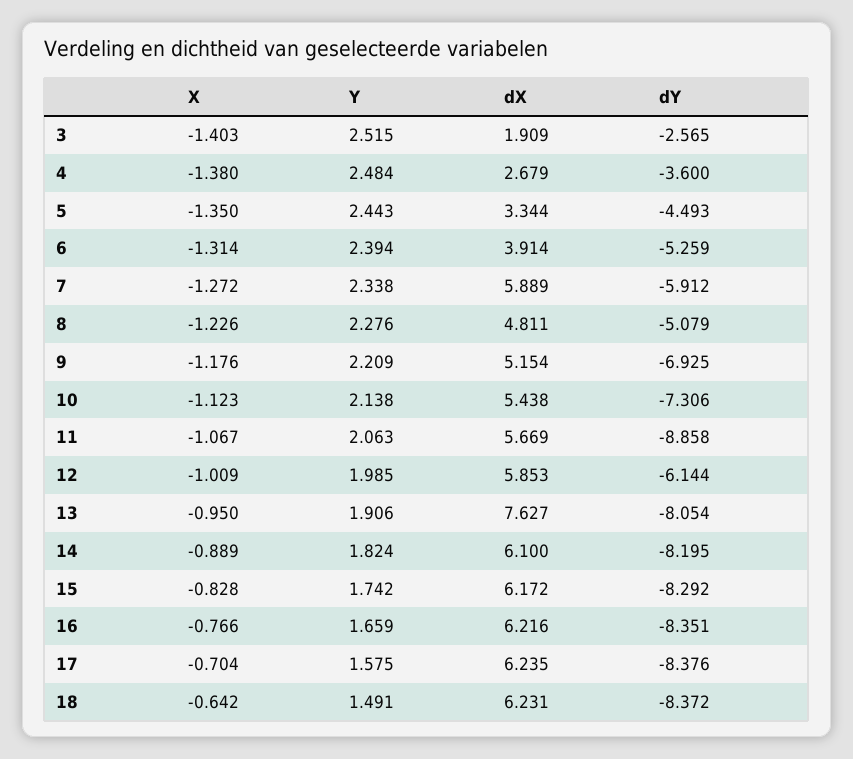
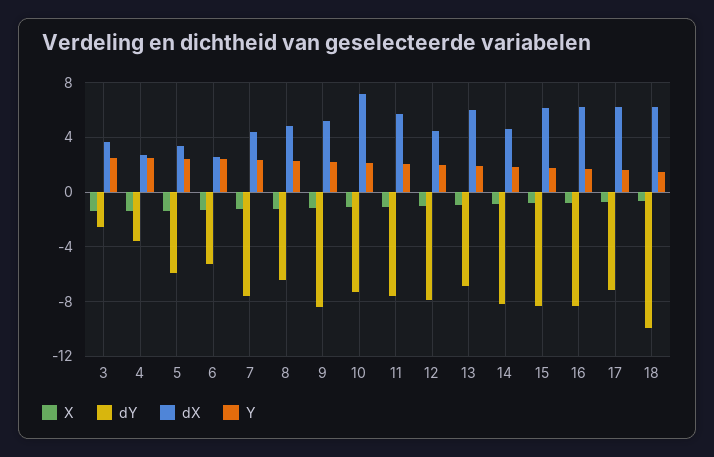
dX, 3: 1.909 -> 3.5
dY, 5: -4.493 -> -6
dX, 6: 3.914 -> 2.5
dX, 7: 5.889 -> 4.5
dY, 7: -5.912 -> -7.5
dY, 8: -5.079 -> -6.5
dY, 9: -6.925 -> -8.5
dX, 10: 5.438 -> 7
dY, 11: -8.858 -> -7.5
dX, 12: 5.853 -> 4.5
dY, 12: -6.144 -> -8
dX, 13: 7.627 -> 6
dY, 13: -8.054 -> -7
dX, 14: 6.1 -> 4.5
dY, 17: -8.376 -> -7
dY, 18: -8.372 -> -10

